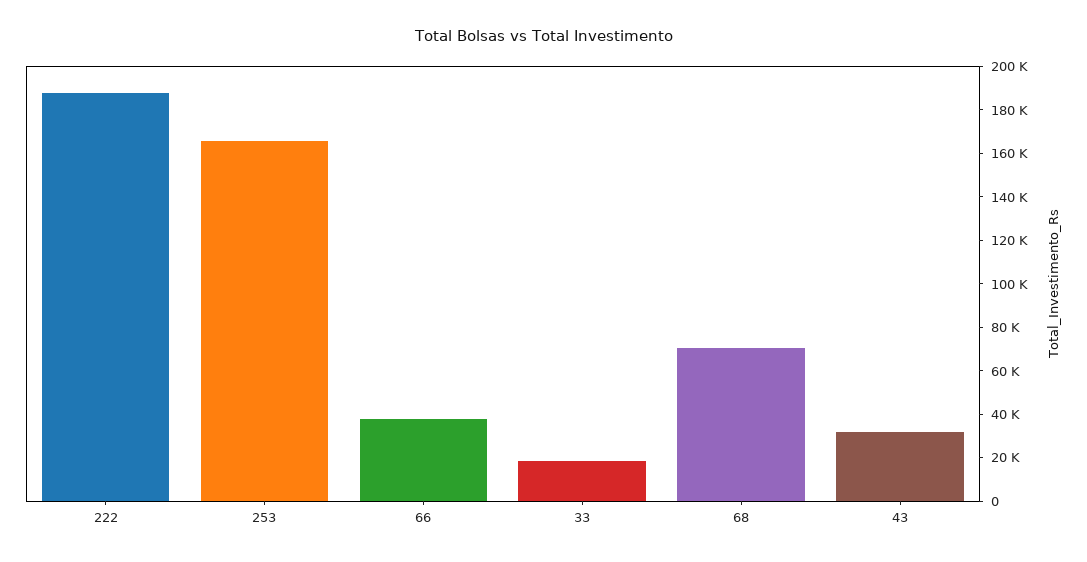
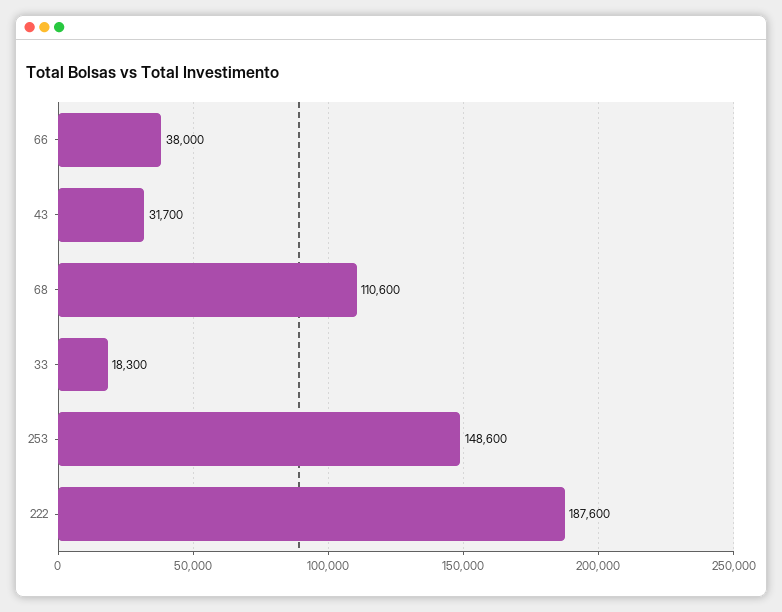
253: 165000 -> 148600
68: 70000 -> 110600

